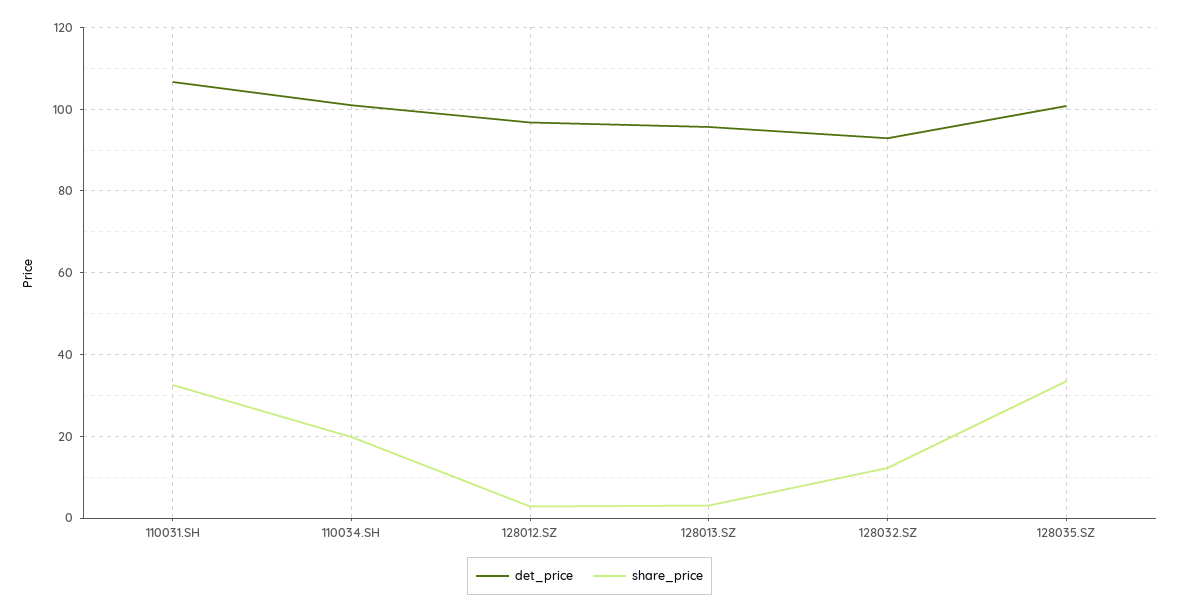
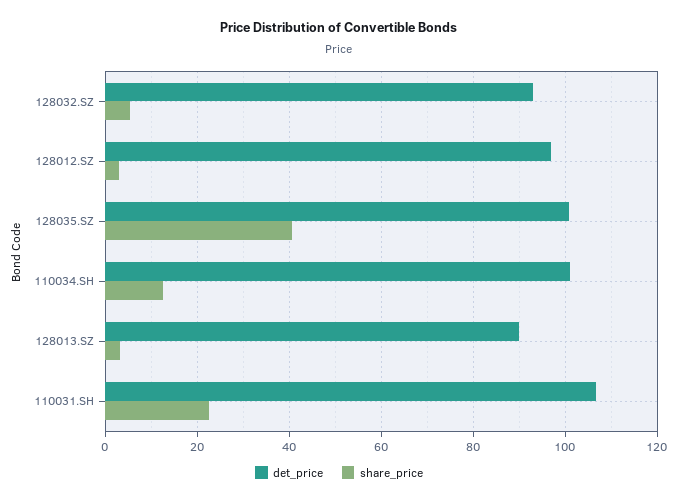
share_price, 110031.SH: 32 -> 22
share_price, 110034.SH: 20 -> 12
det_price, 128013.SZ: 96 -> 90
share_price, 128032.SZ: 12 -> 6
share_price, 128035.SZ: 34 -> 40

